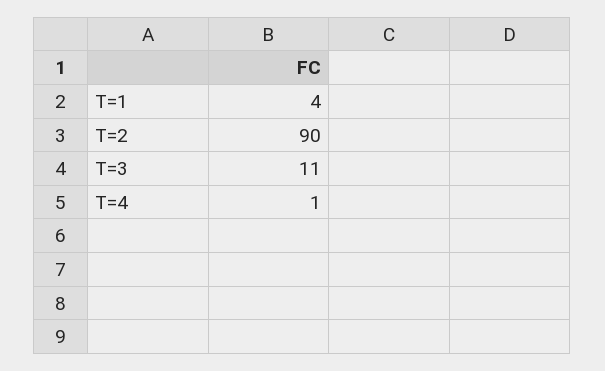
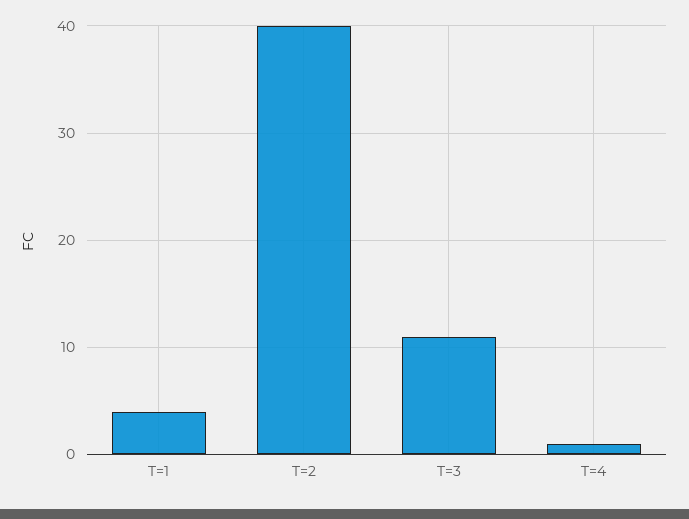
T=2: 90 -> 40

